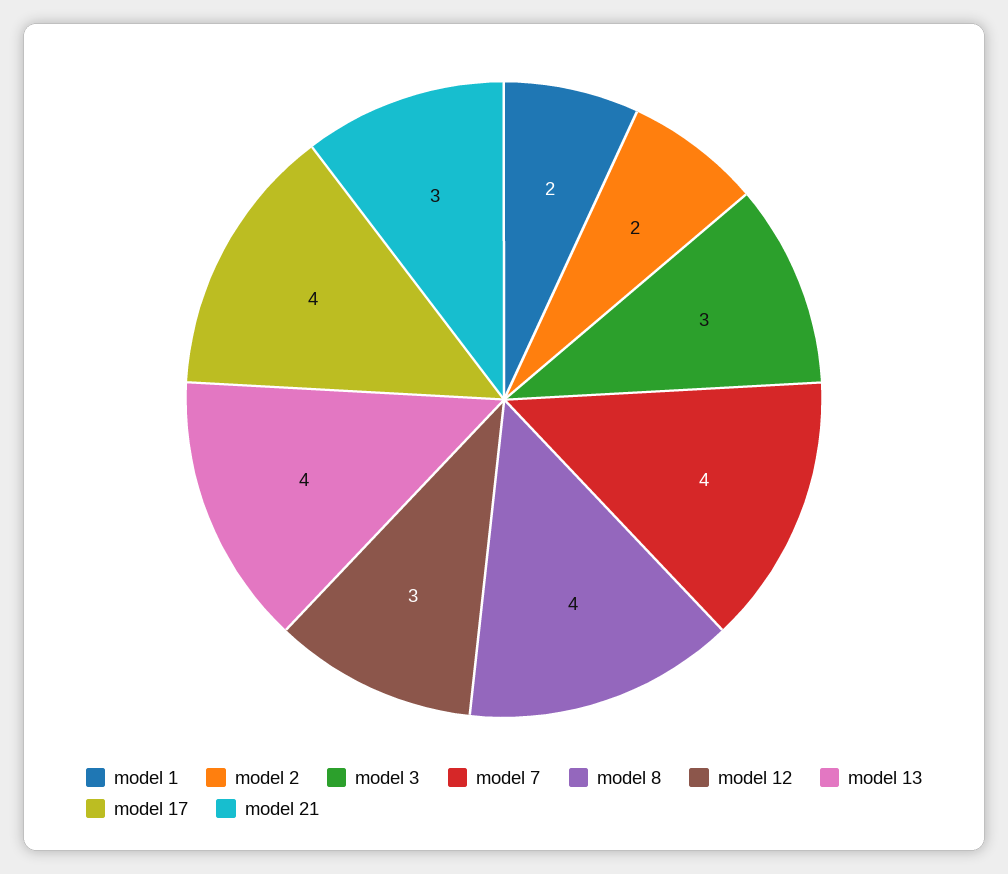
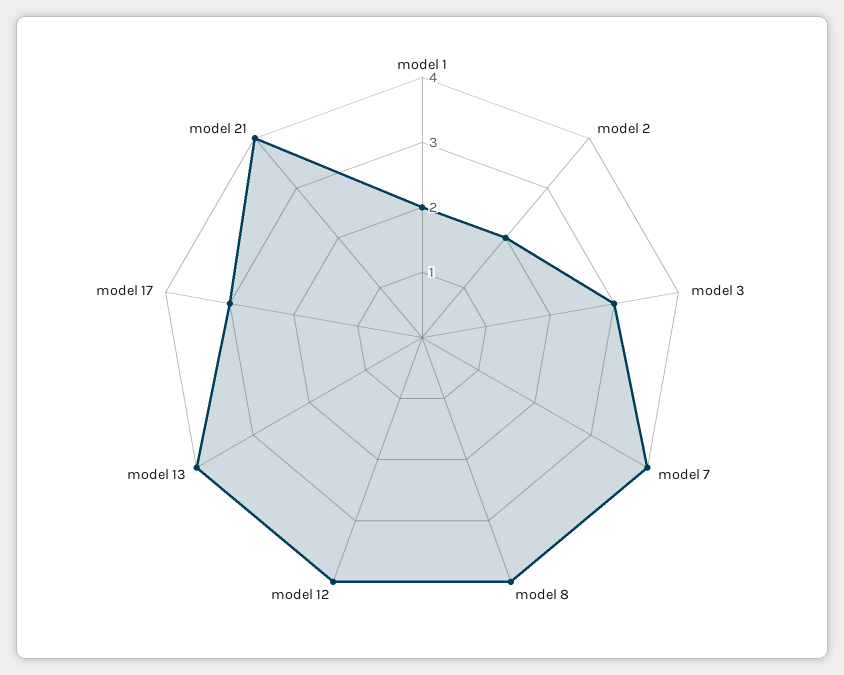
model 12: 3 -> 4
model 17: 4 -> 3
model 21: 3 -> 4

